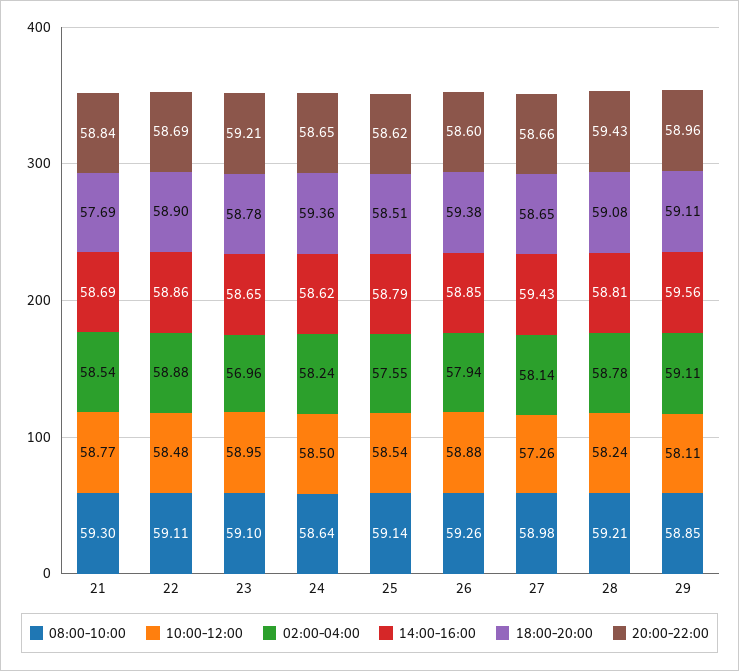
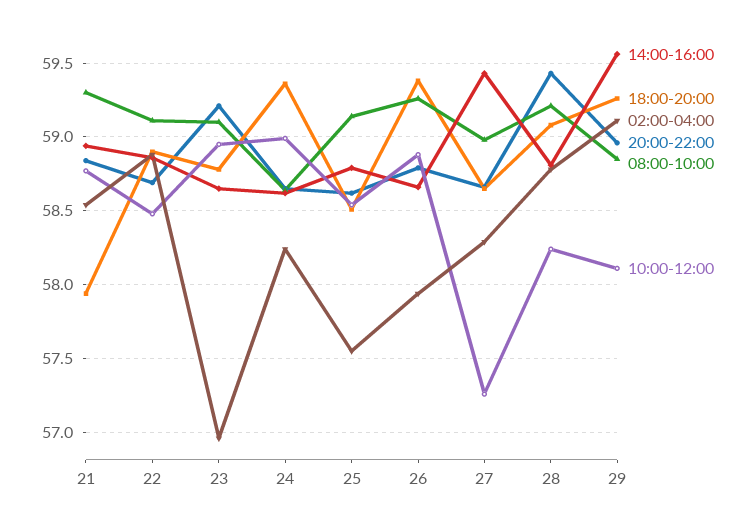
14:00-16:00, 21: 58.69 -> 58.95
18:00-20:00, 21: 57.69 -> 57.95
10:00-12:00, 24: 58.5 -> 59
14:00-16:00, 26: 58.85 -> 58.65
20:00-22:00, 26: 58.6 -> 58.8
02:00-04:00, 27: 58.14 -> 58.3
18:00-20:00, 29: 59.11 -> 59.25

